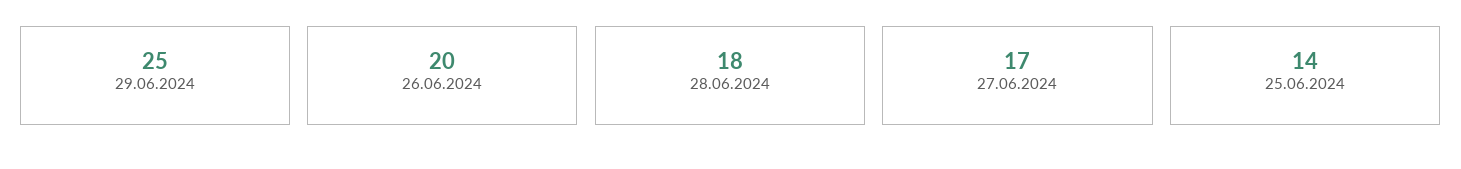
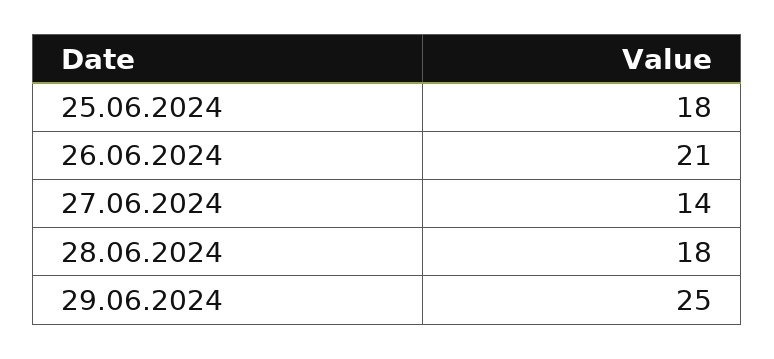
26.06.2024: 20 -> 21
27.06.2024: 17 -> 14
25.06.2024: 14 -> 18

